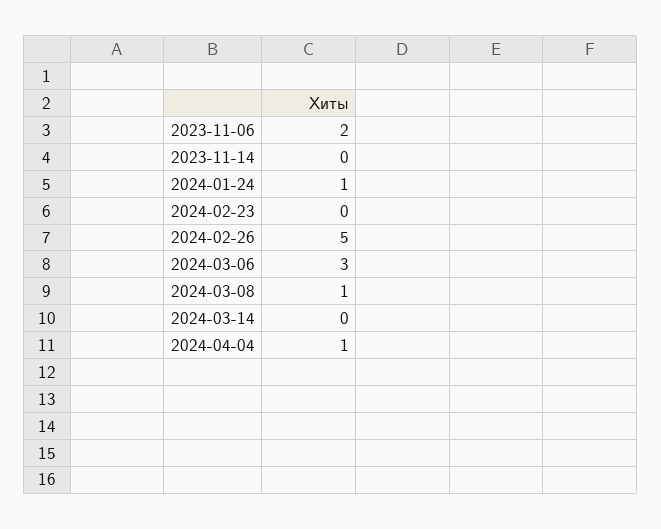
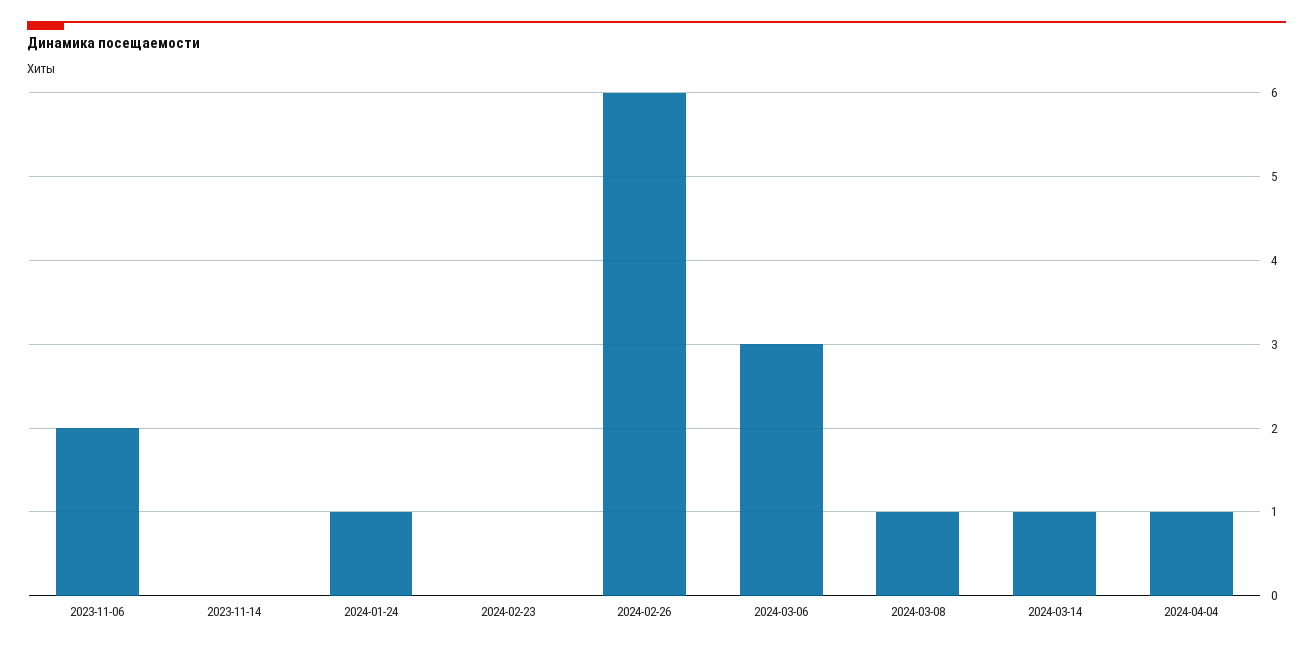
2024-02-26: 5 -> 6
2024-03-14: 0 -> 1

